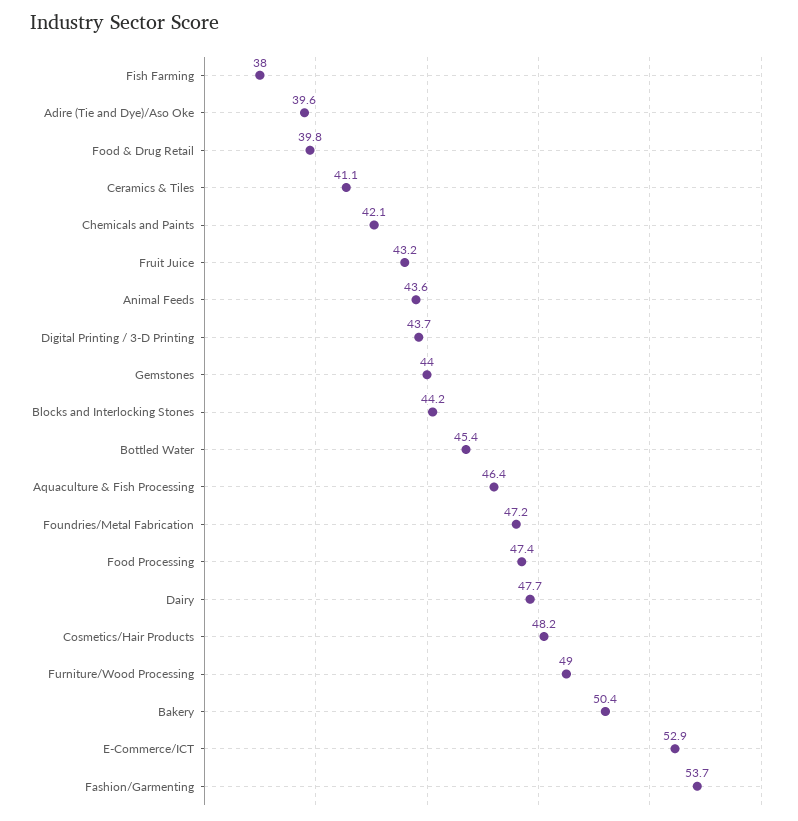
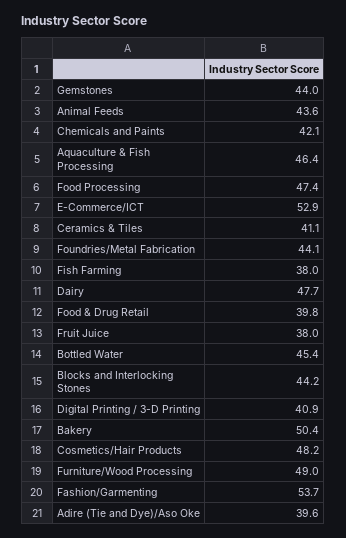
Fruit Juice: 43.2 -> 38
Digital Printing / 3-D Printing: 43.7 -> 40.9
Foundries/Metal Fabrication: 47.2 -> 44.1

